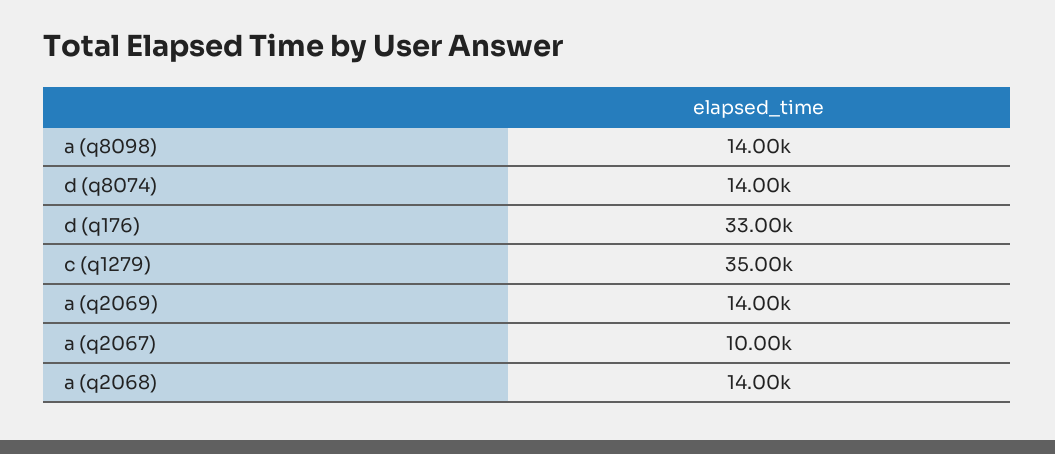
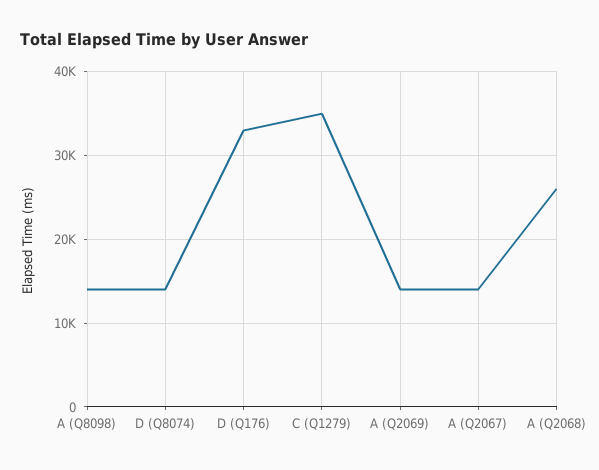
a (q2067): 10000 -> 14000
a (q2068): 14000 -> 26000

